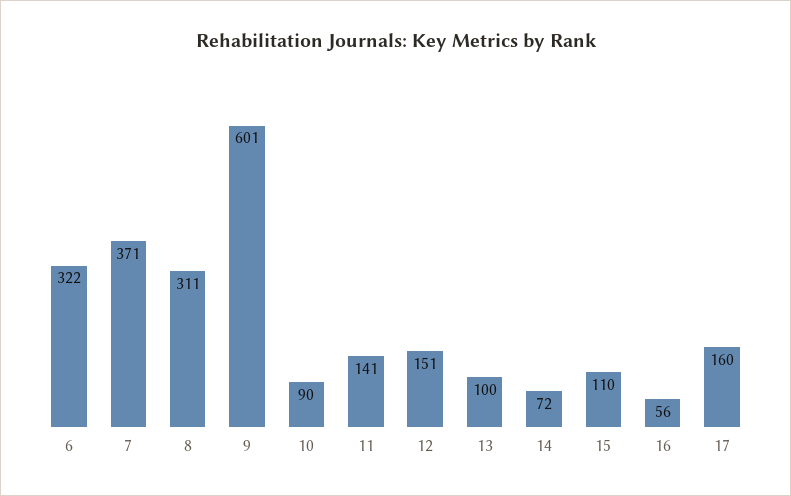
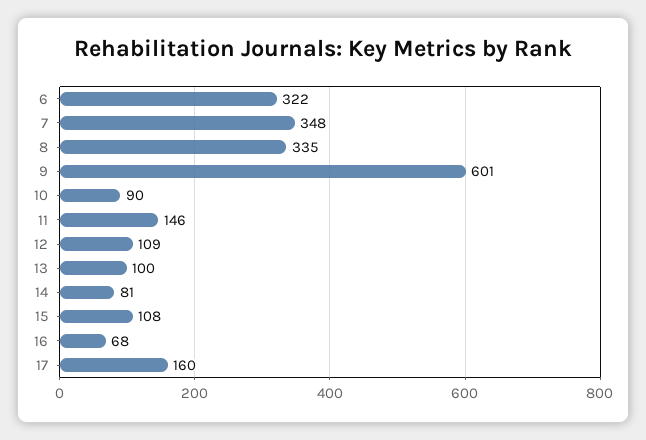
7: 371 -> 348
8: 311 -> 335
11: 141 -> 146
12: 151 -> 109
14: 72 -> 81
15: 110 -> 108
16: 56 -> 68

